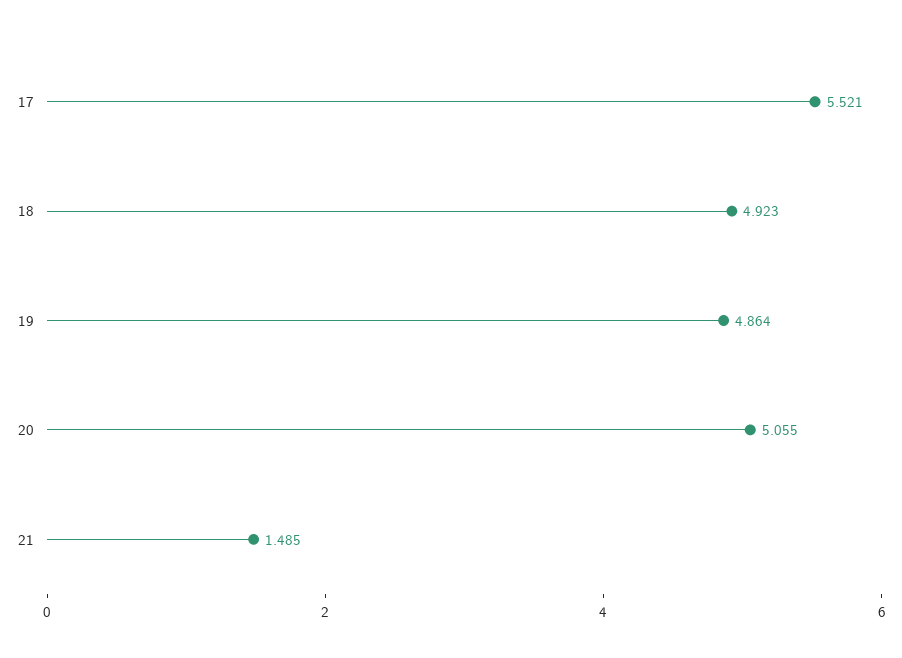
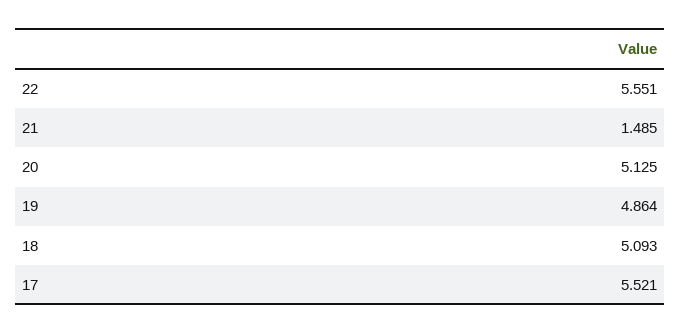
18: 4.923 -> 5.093
20: 5.055 -> 5.125
22: none -> 5.551

